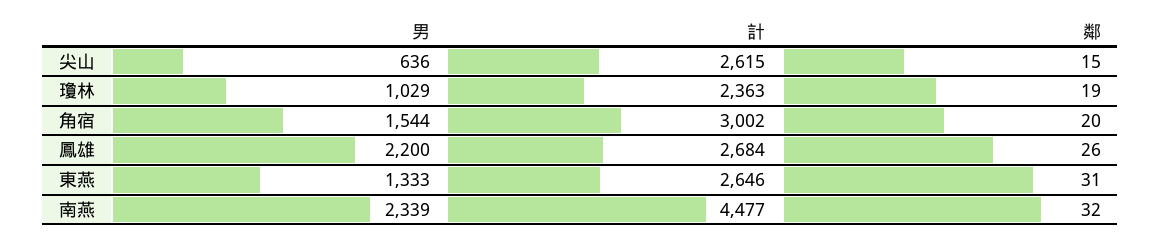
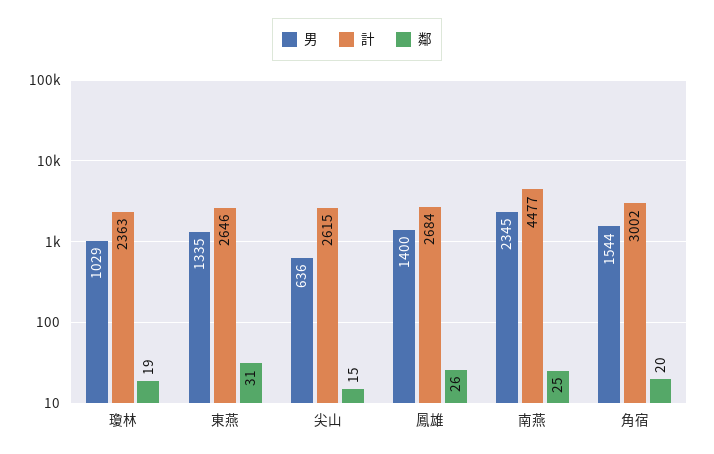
男, 鳳雄: 2200 -> 1400
男, 東燕: 1333 -> 1335
男, 南燕: 2339 -> 2345
鄰, 南燕: 32 -> 25

